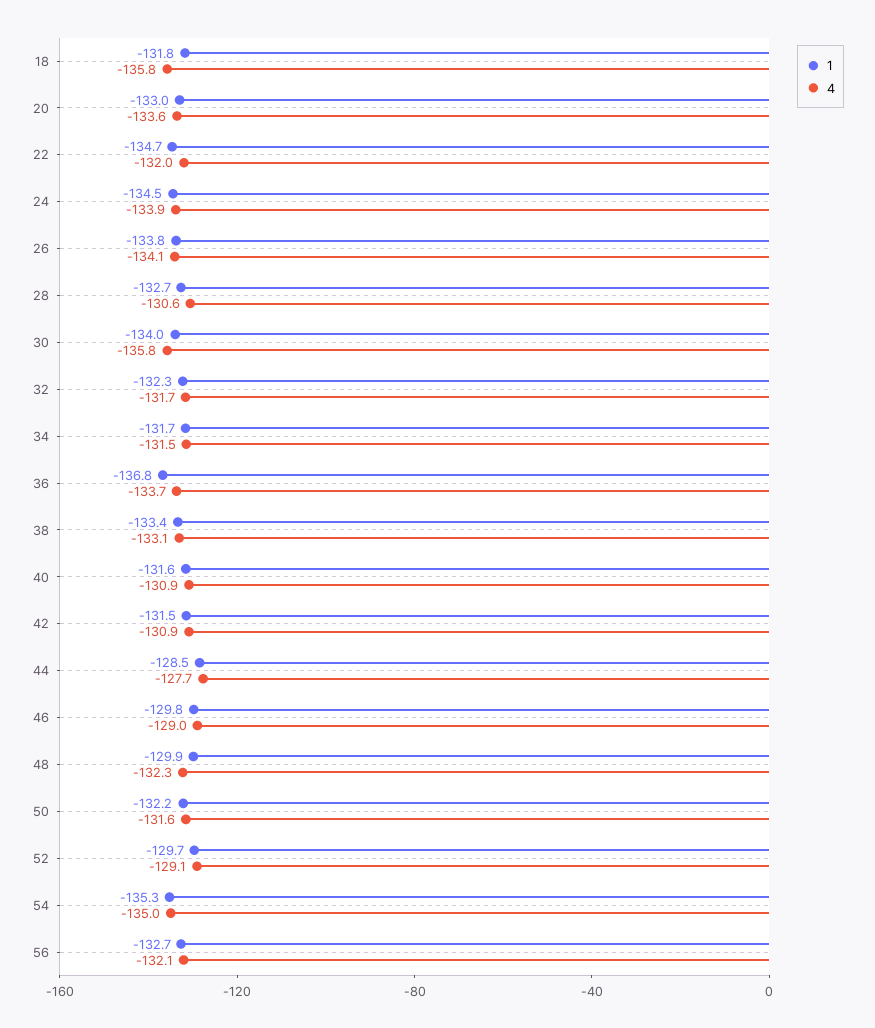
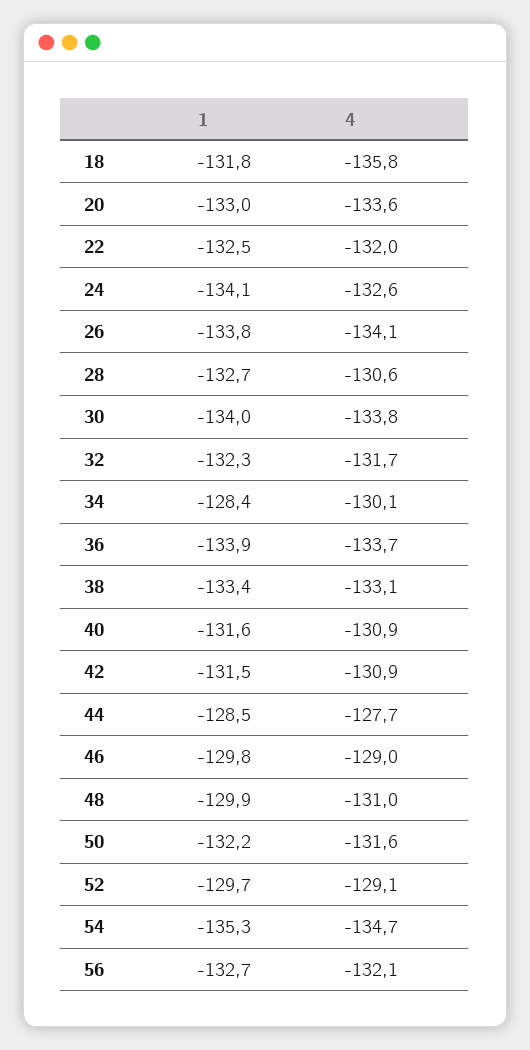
1, 22: -134.7 -> -132.5
1, 24: -134.5 -> -134.1
4, 24: -133.9 -> -132.6
4, 30: -135.8 -> -133.8
1, 34: -131.7 -> -128.4
4, 34: -131.5 -> -130.1
1, 36: -136.8 -> -133.9
4, 48: -132.3 -> -131
4, 54: -135 -> -134.7

